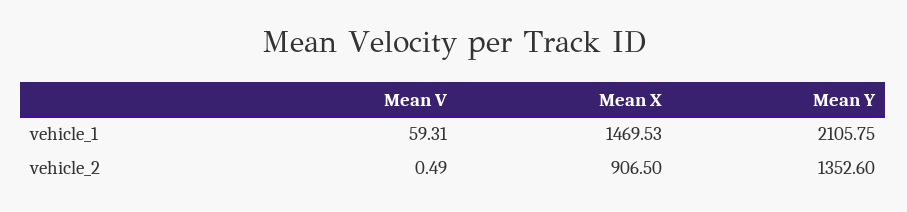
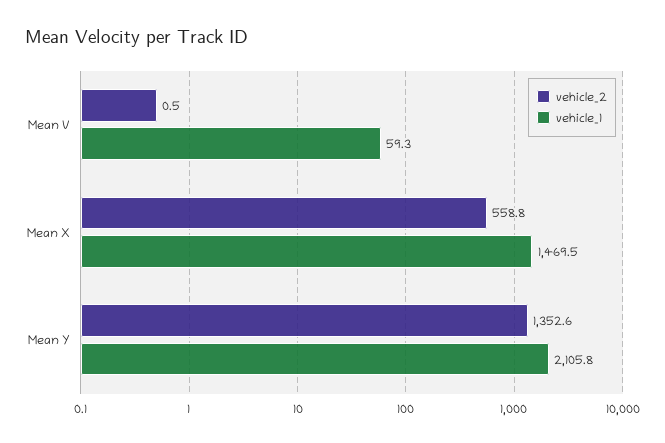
vehicle_2, Mean X: 906.5 -> 558.8

